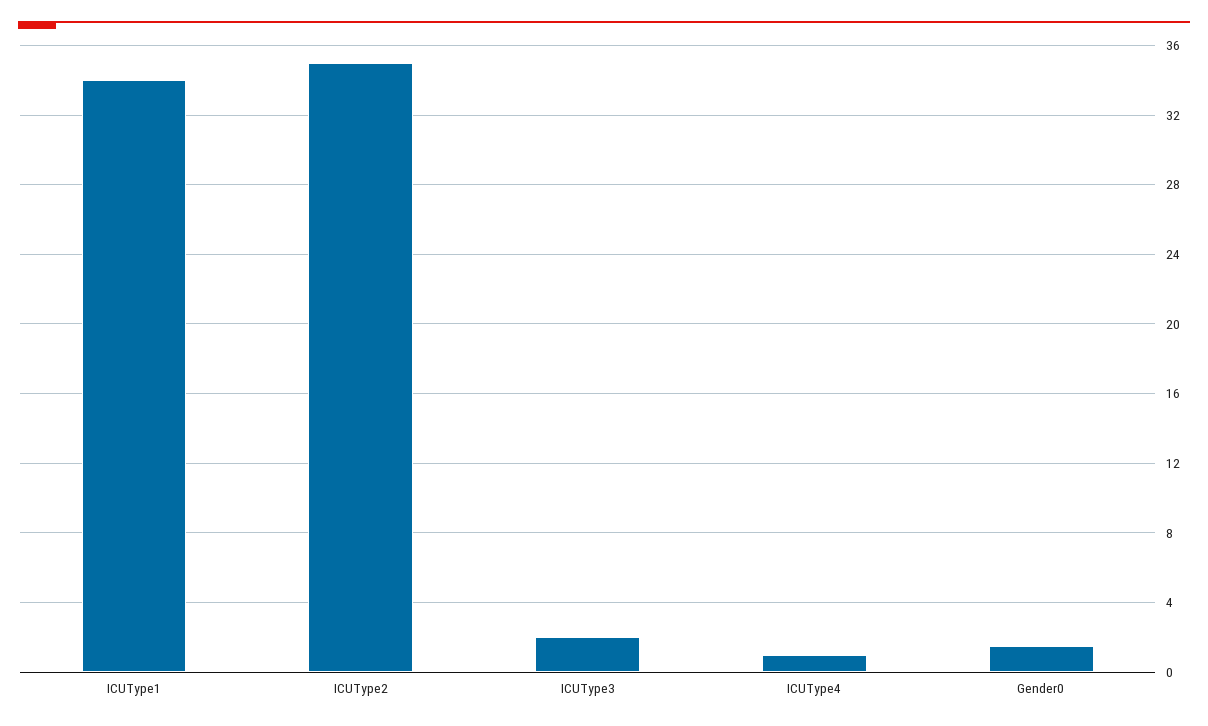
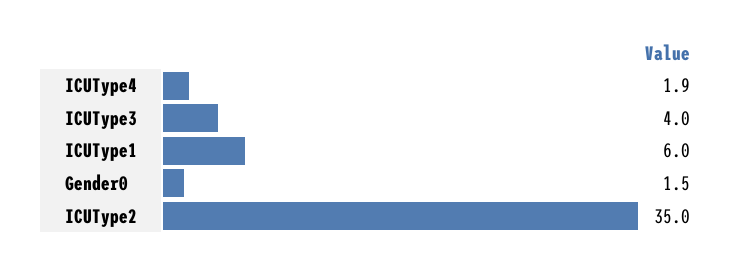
ICUType1: 34 -> 6
ICUType3: 2 -> 4
ICUType4: 1 -> 1.9

